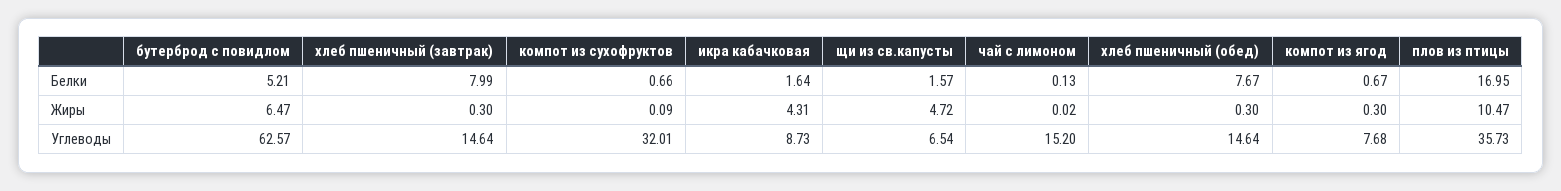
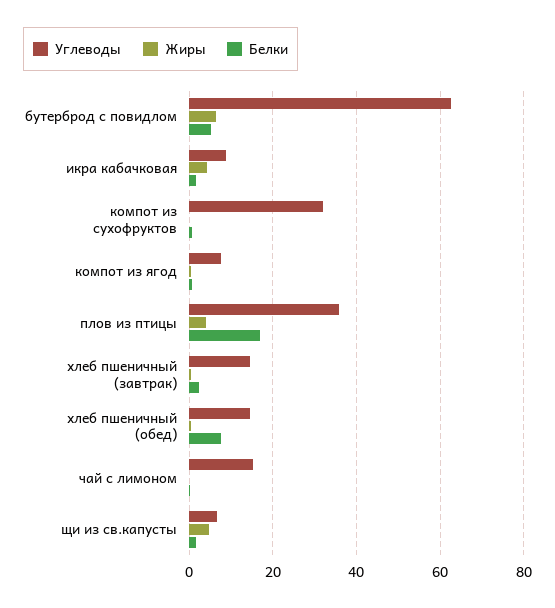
Белки, хлеб пшеничный (завтрак): 7.99 -> 2
Жиры, плов из птицы: 10.47 -> 4

